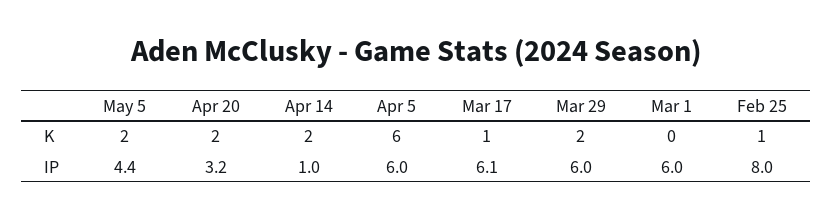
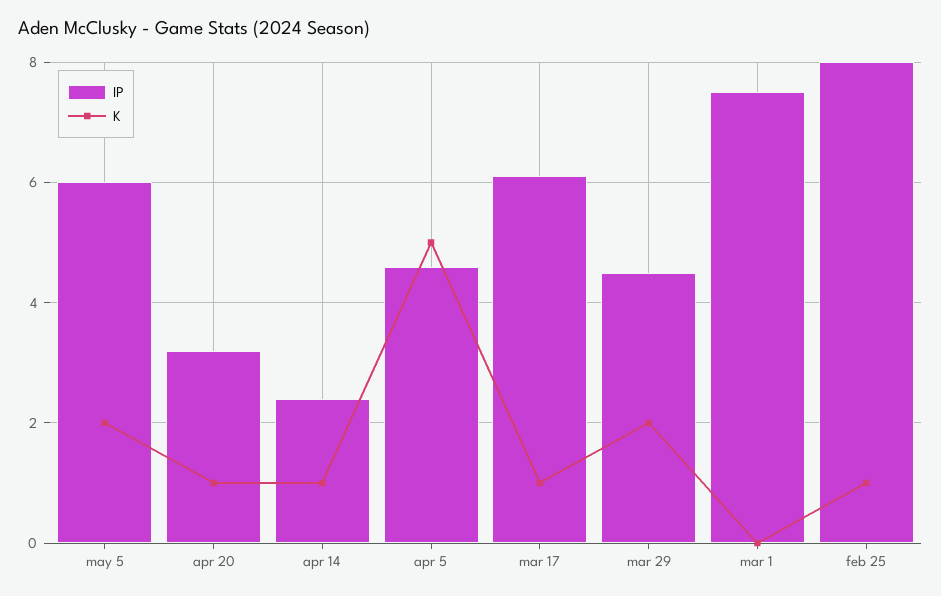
K, Apr 20: 2 -> 1
K, Apr 14: 2 -> 1
K, Apr 5: 6 -> 5
IP, May 5: 4.4 -> 6
IP, Apr 14: 1 -> 2.5
IP, Apr 5: 6 -> 4.5
IP, Mar 29: 6 -> 4.5
IP, Mar 1: 6 -> 7.5

